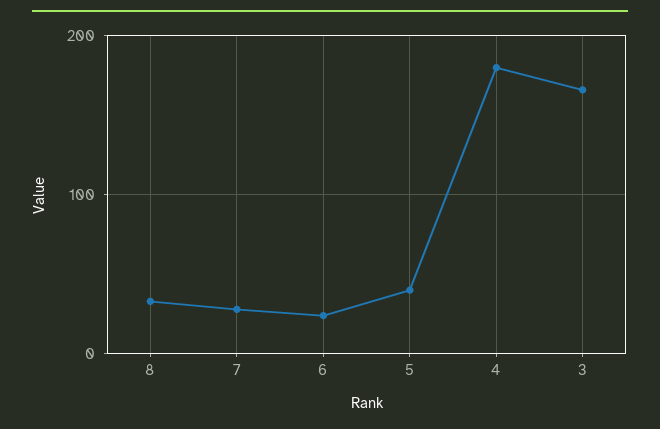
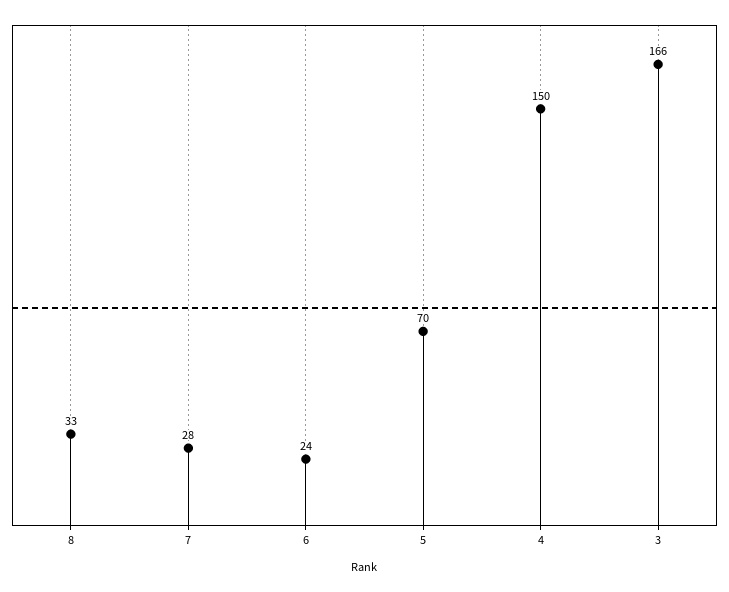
5: 40 -> 70
4: 180 -> 150

